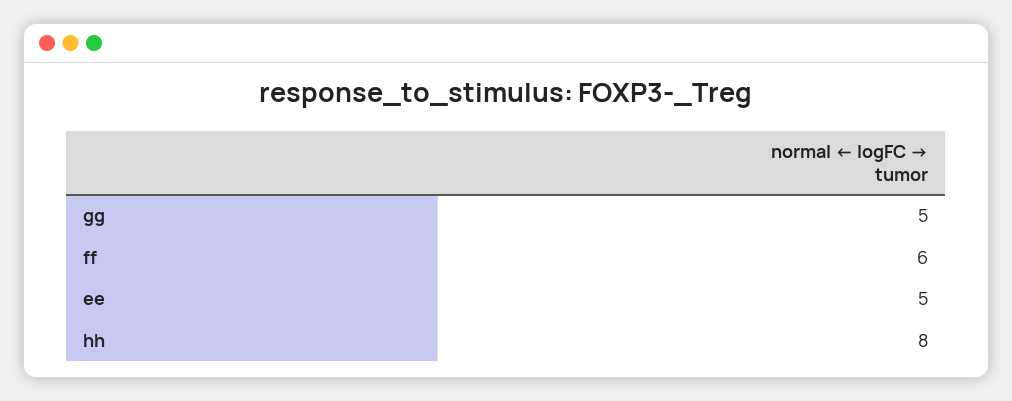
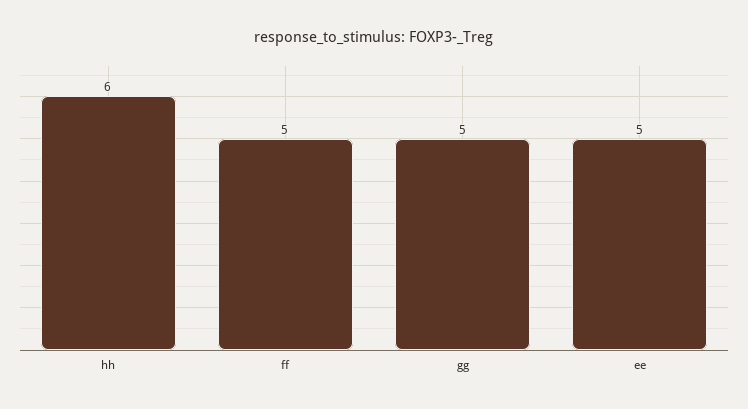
ff: 6 -> 5
hh: 8 -> 6

